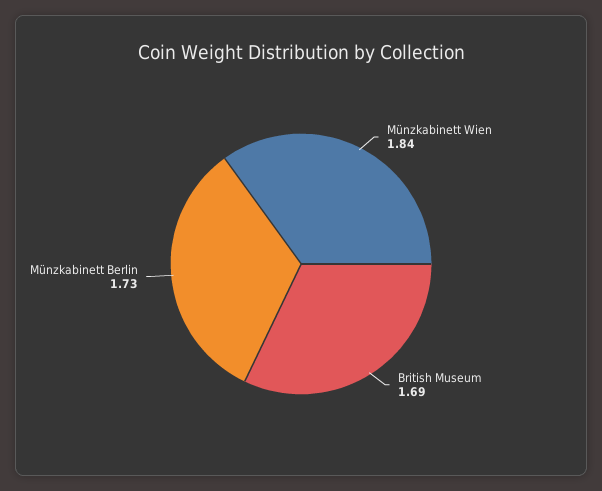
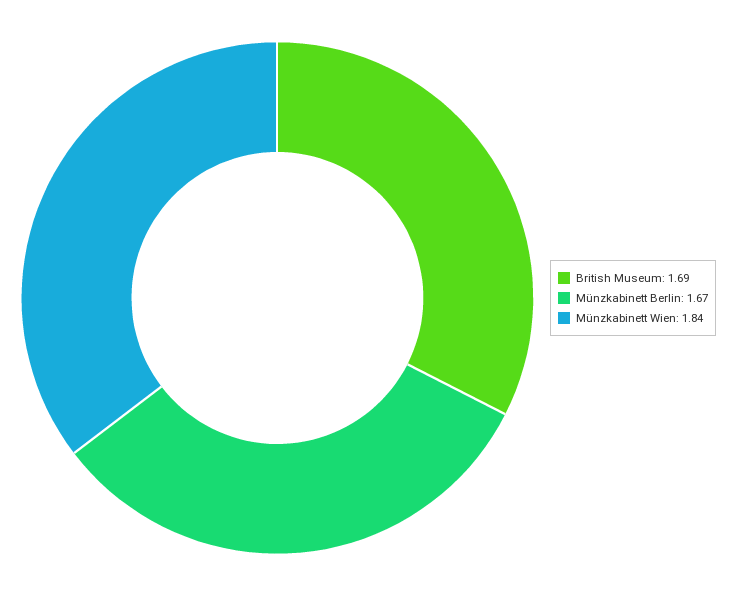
Münzkabinett Berlin: 1.73 -> 1.67

